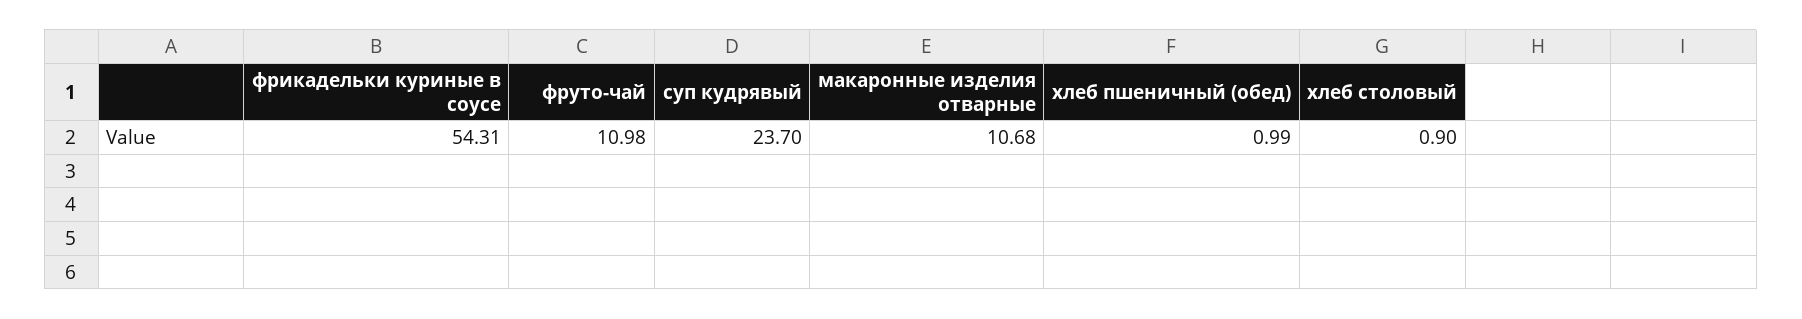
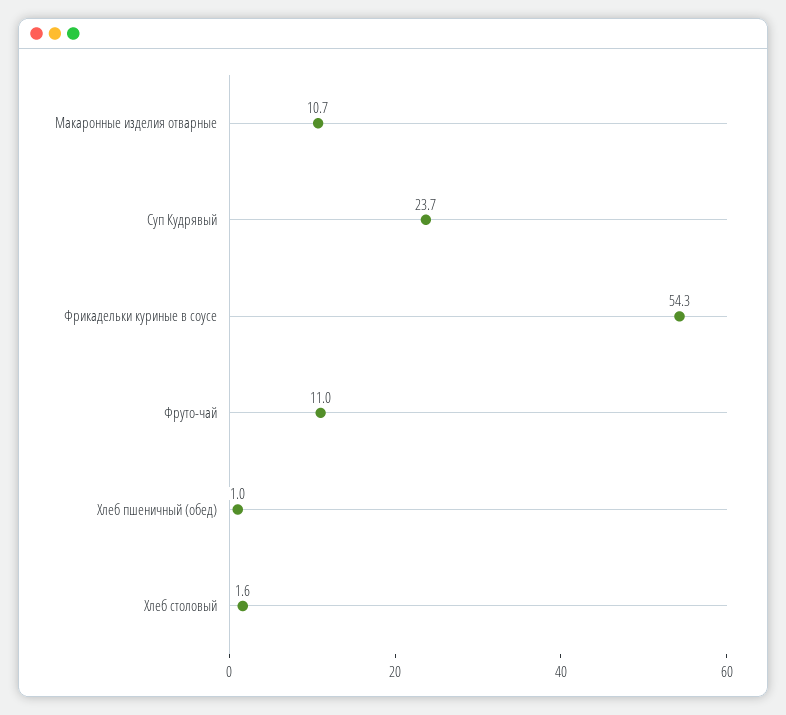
хлеб столовый: 0.9 -> 1.6

